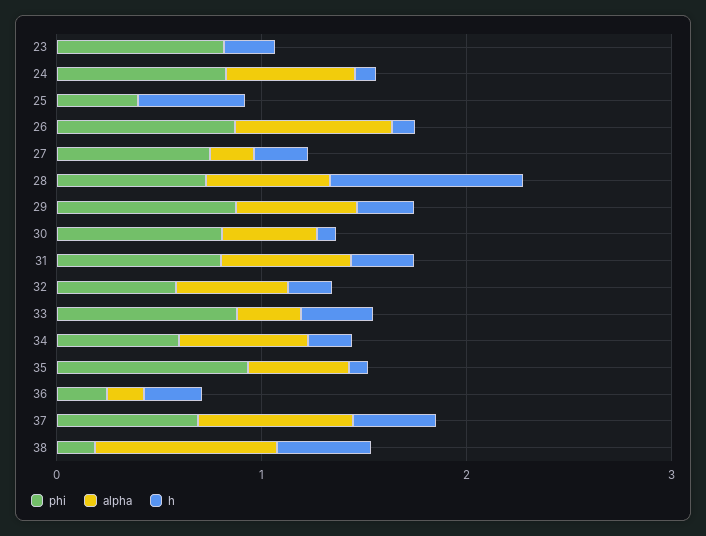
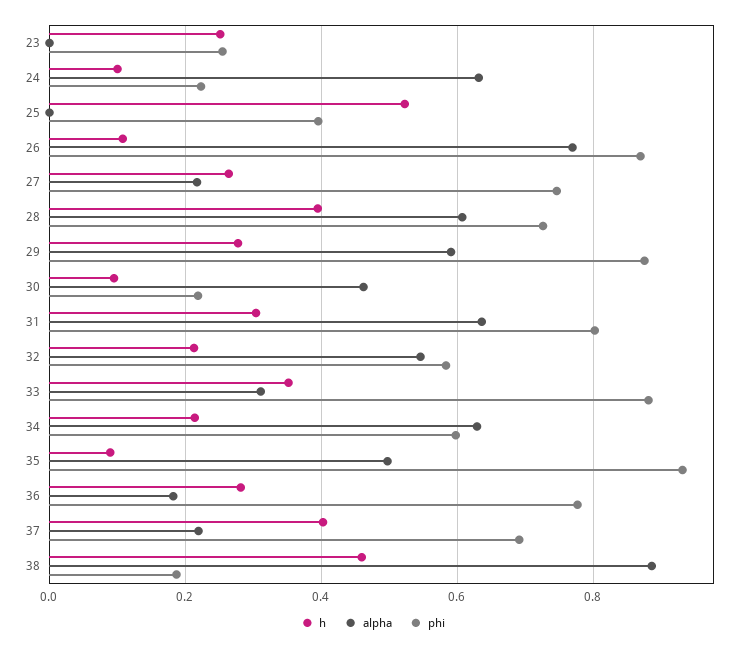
phi, 23: 0.8 -> 0.26
phi, 24: 0.8 -> 0.22
h, 28: 1 -> 0.4
phi, 30: 0.8 -> 0.22
phi, 36: 0.2 -> 0.78
alpha, 37: 0.8 -> 0.22

